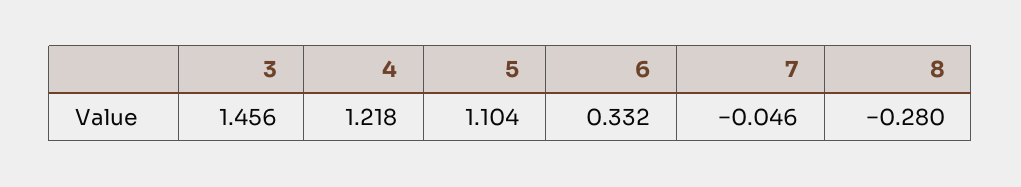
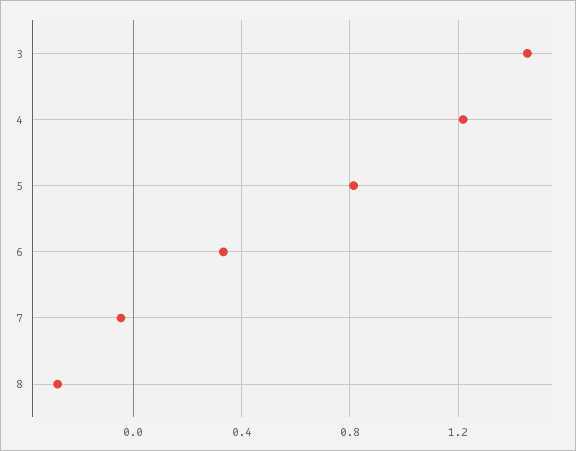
5: 1.104 -> 0.8

